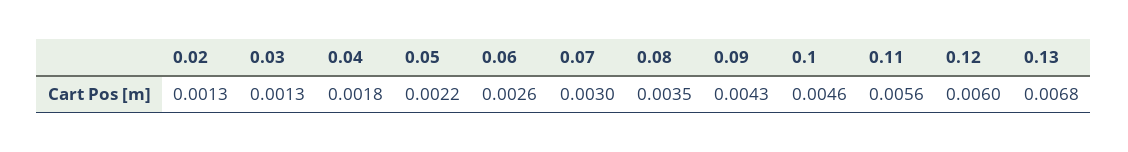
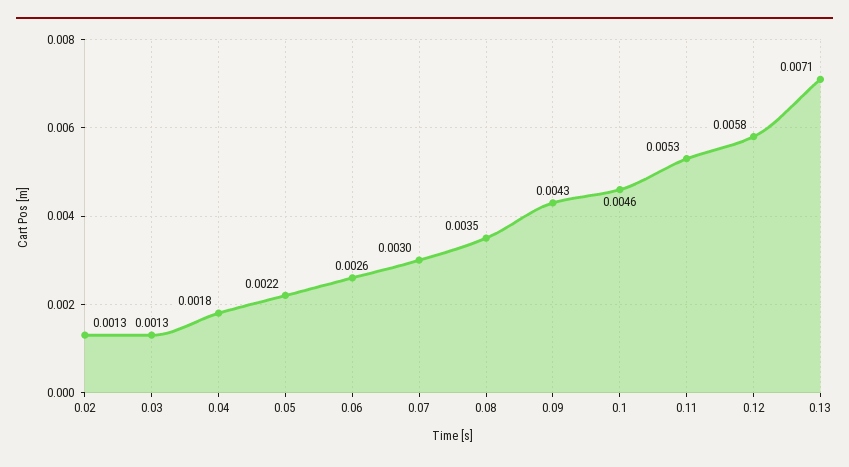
0.11: 0.0056 -> 0.0053
0.12: 0.006 -> 0.0058
0.13: 0.0068 -> 0.0071

